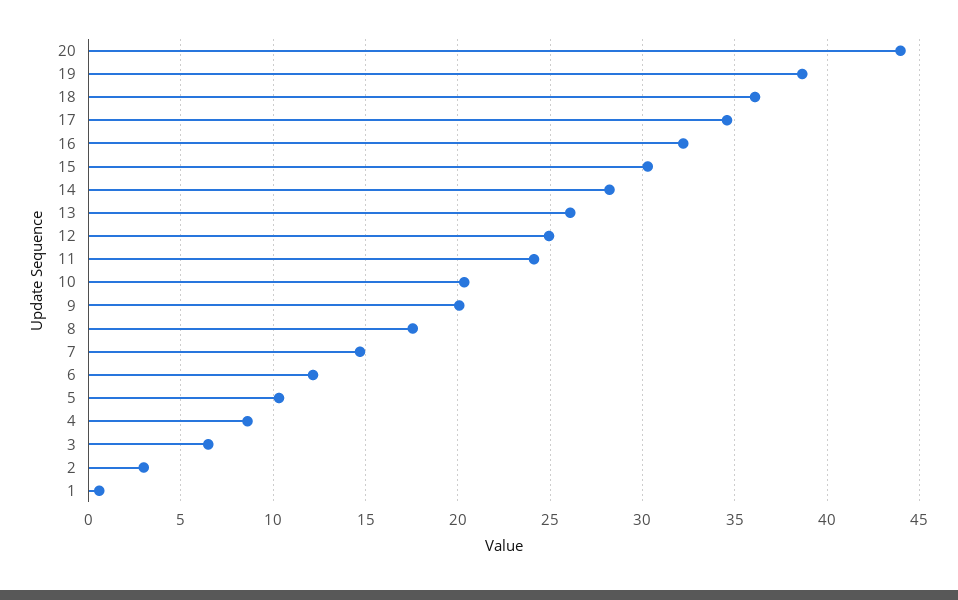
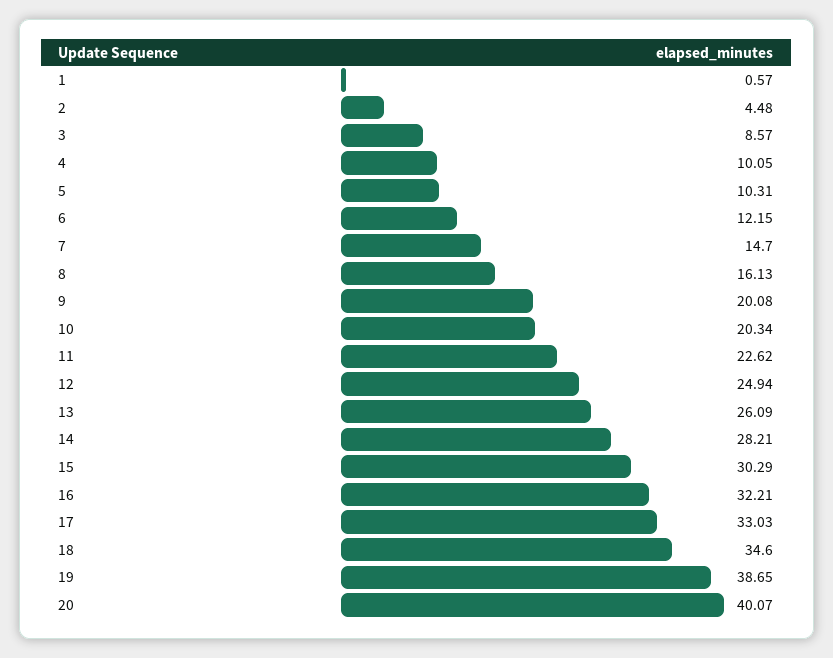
20: 44 -> 40.07
18: 36 -> 34.6
17: 34.5 -> 33.03
11: 24 -> 22.62
8: 17.5 -> 16.13
4: 8.5 -> 10.05
3: 6.5 -> 8.57
2: 3 -> 4.48

